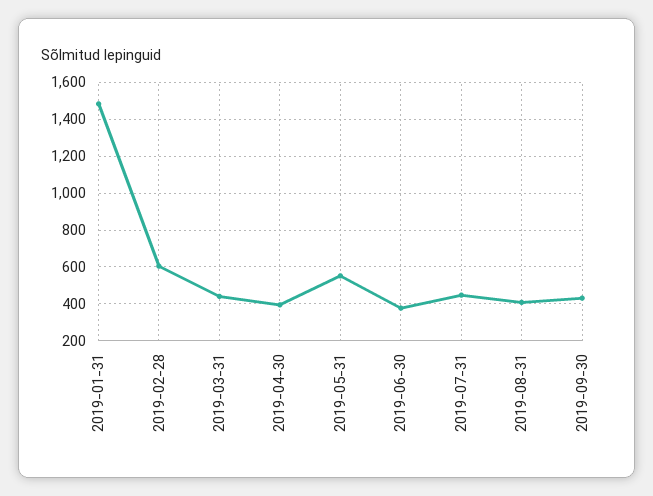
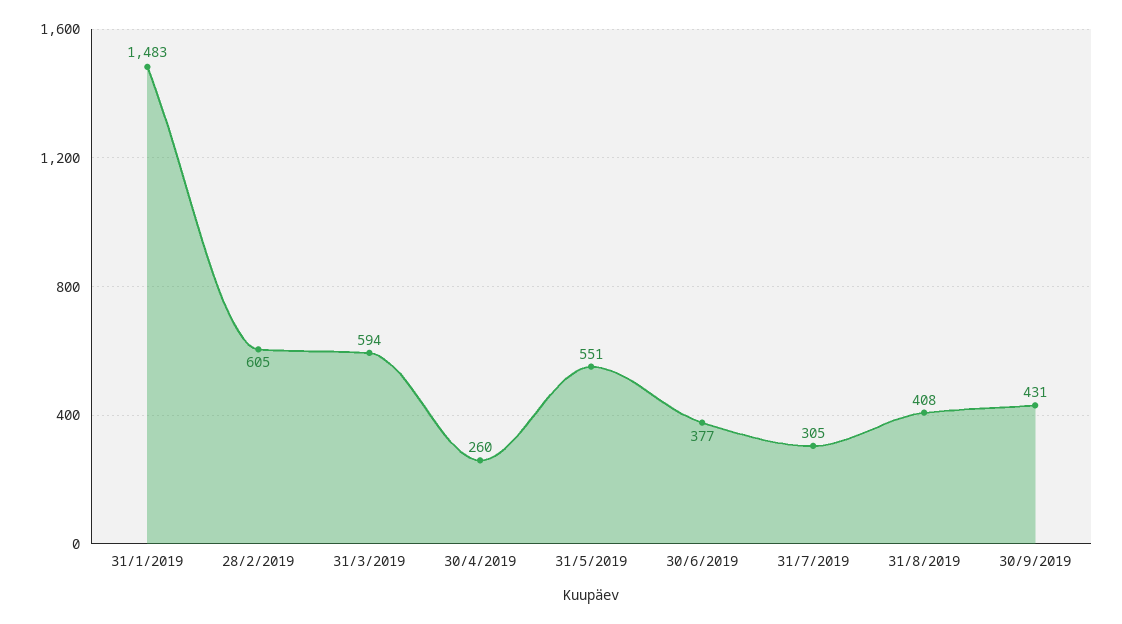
2019-03-31: 450 -> 594
2019-04-30: 400 -> 260
2019-07-31: 450 -> 305

